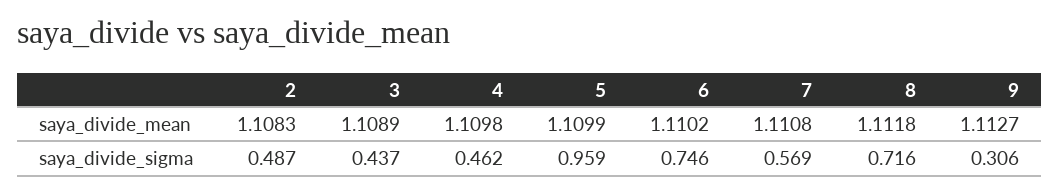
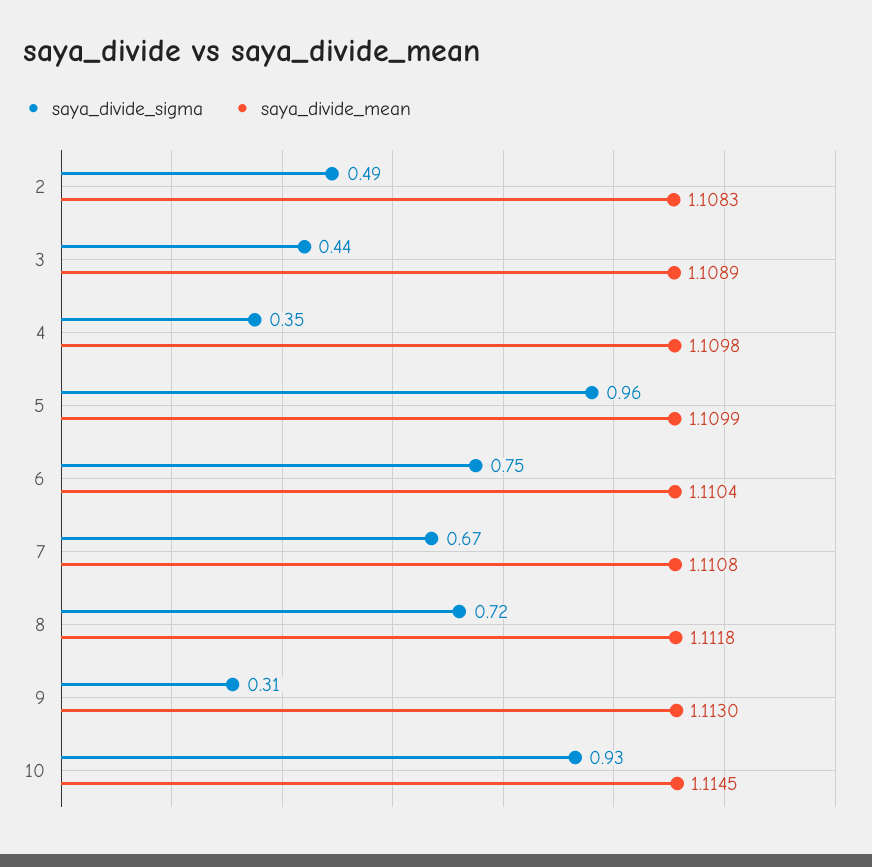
saya_divide_mean, 6: 1.1102 -> 1.1104
saya_divide_mean, 9: 1.1127 -> 1.113
saya_divide_sigma, 4: 0.462 -> 0.35
saya_divide_sigma, 7: 0.569 -> 0.67
saya_divide_sigma, 10: none -> 0.93
saya_divide_mean, 10: none -> 1.1145

